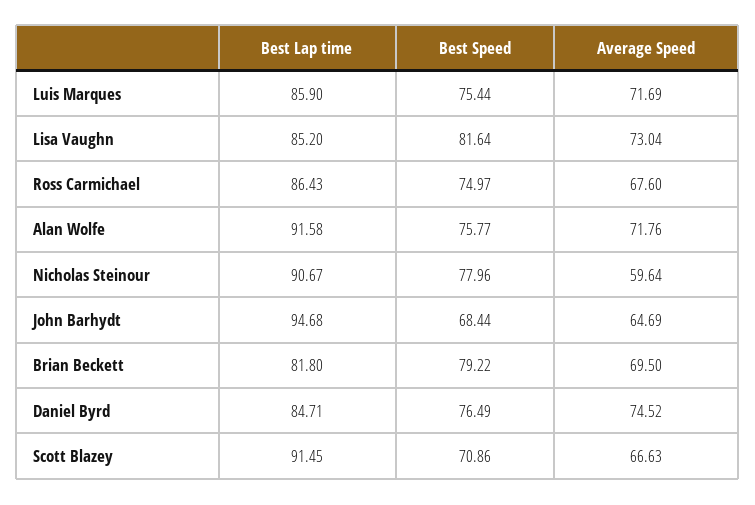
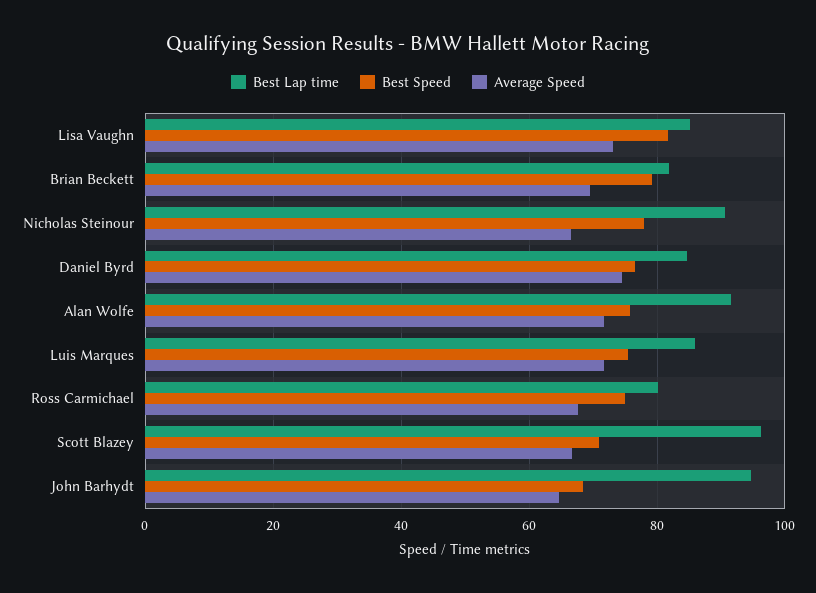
Best Lap time, Ross Carmichael: 86.43 -> 80
Average Speed, Nicholas Steinour: 59.64 -> 66
Best Lap time, Scott Blazey: 91.45 -> 96

